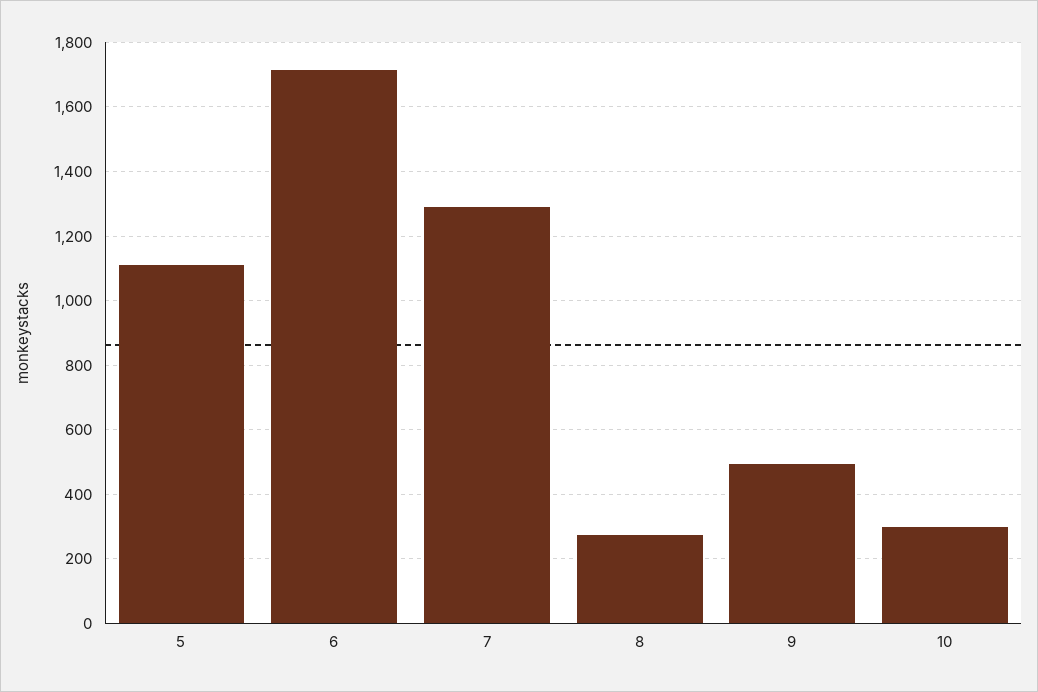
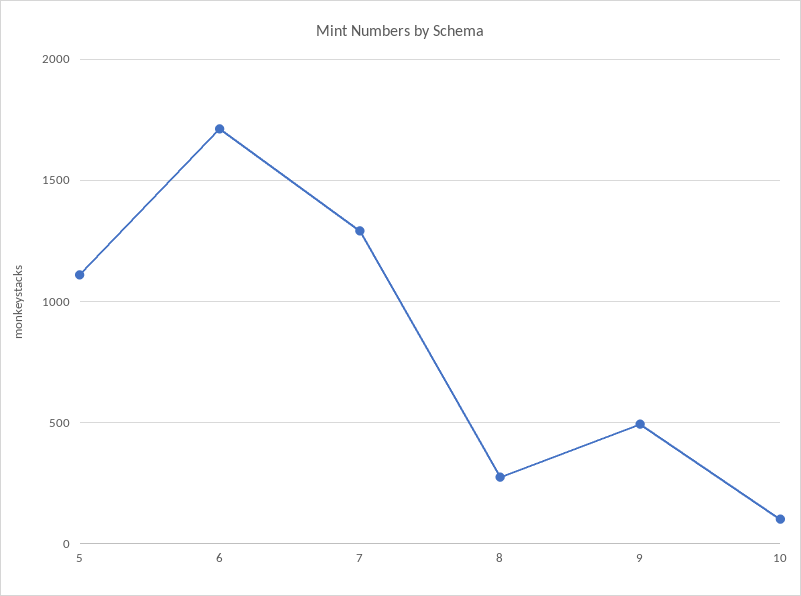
10: 300 -> 100

